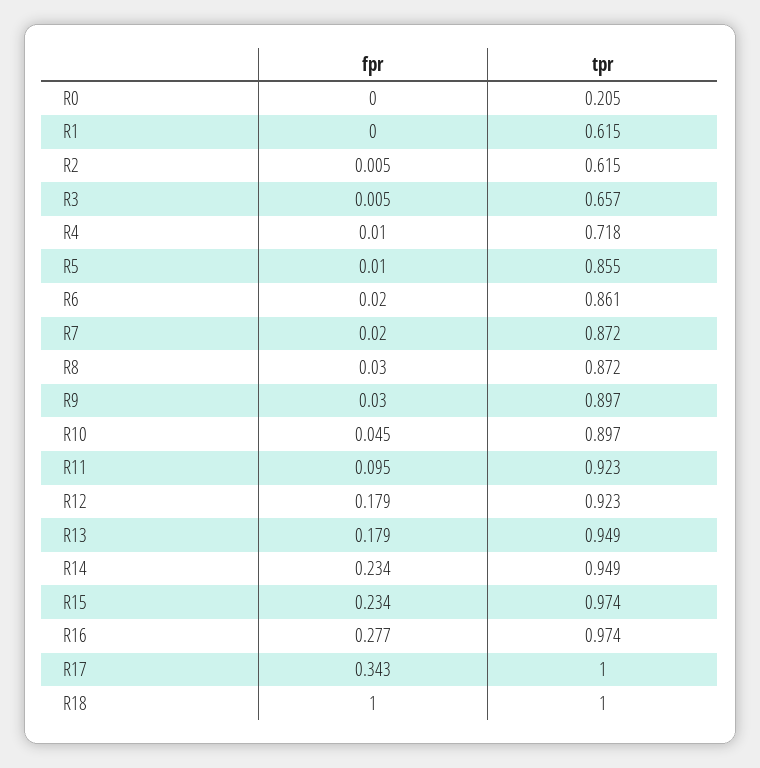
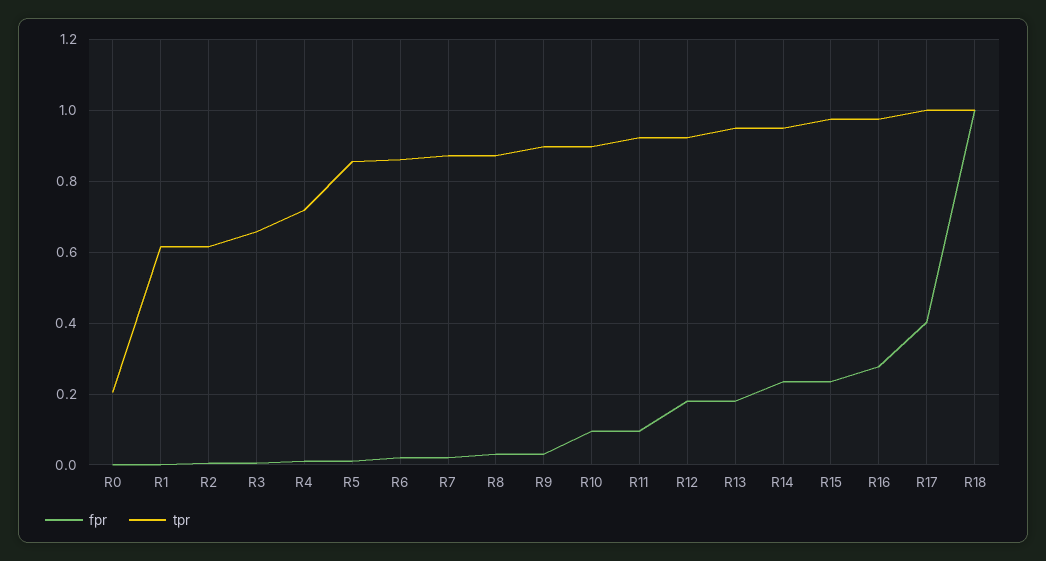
fpr, R10: 0.045 -> 0.1
fpr, R17: 0.343 -> 0.4

